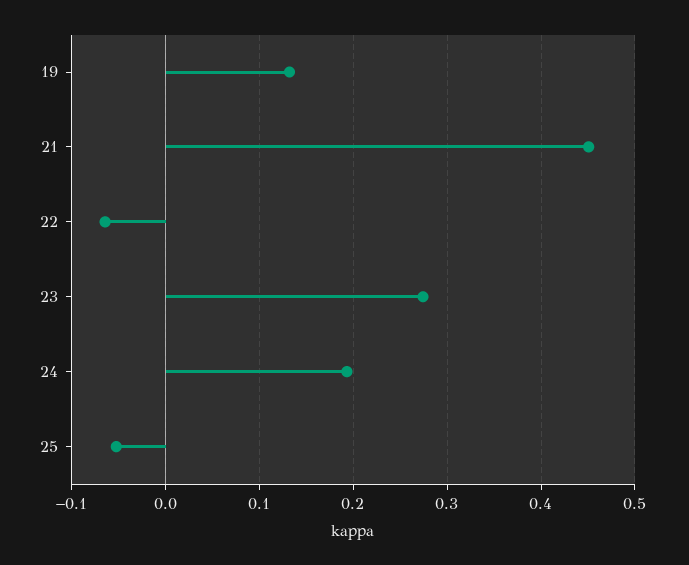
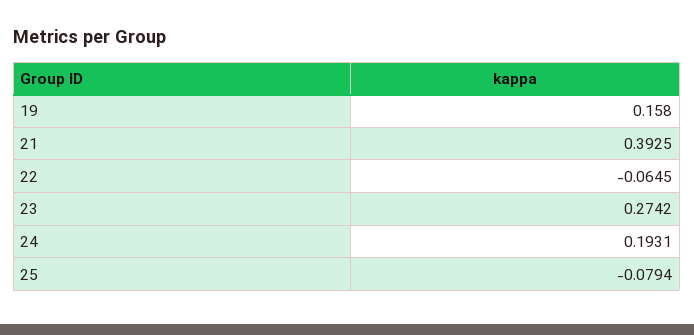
19: 0.13 -> 0.158
21: 0.45 -> 0.3925
25: -0.05 -> -0.0794

